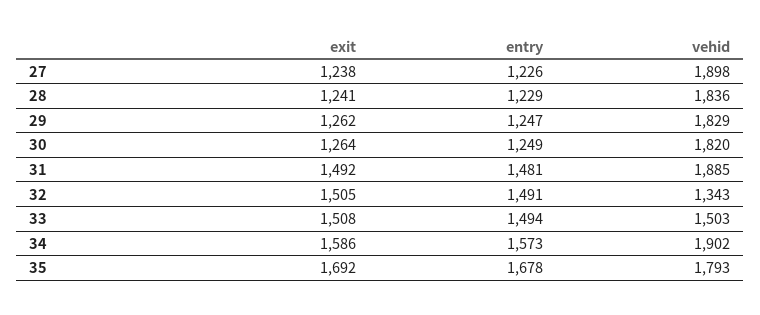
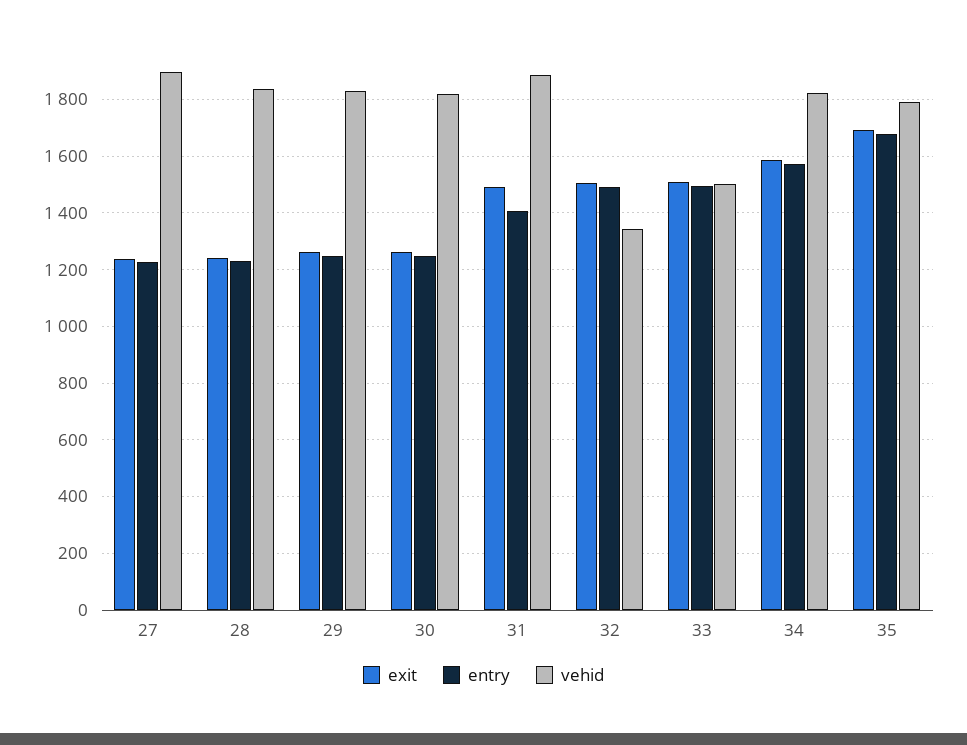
entry, 31: 1481 -> 1400
vehid, 34: 1902 -> 1825

